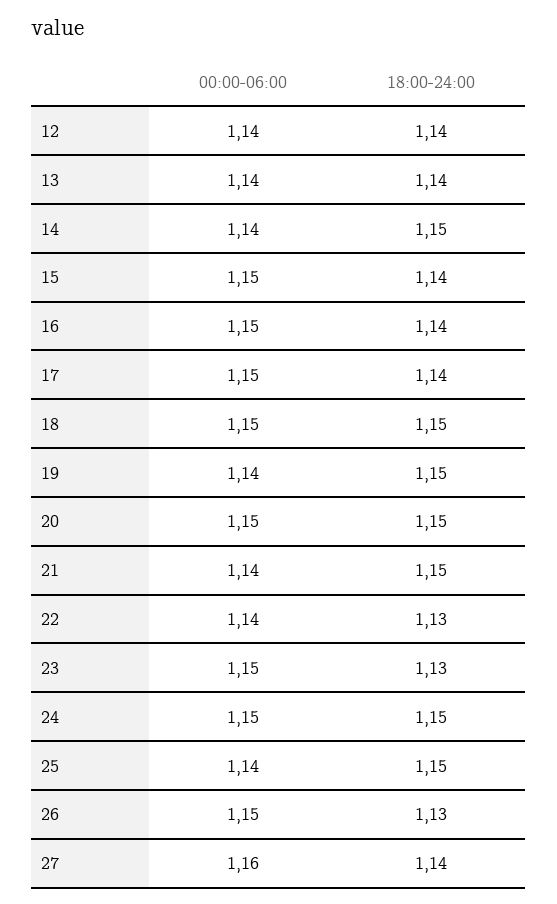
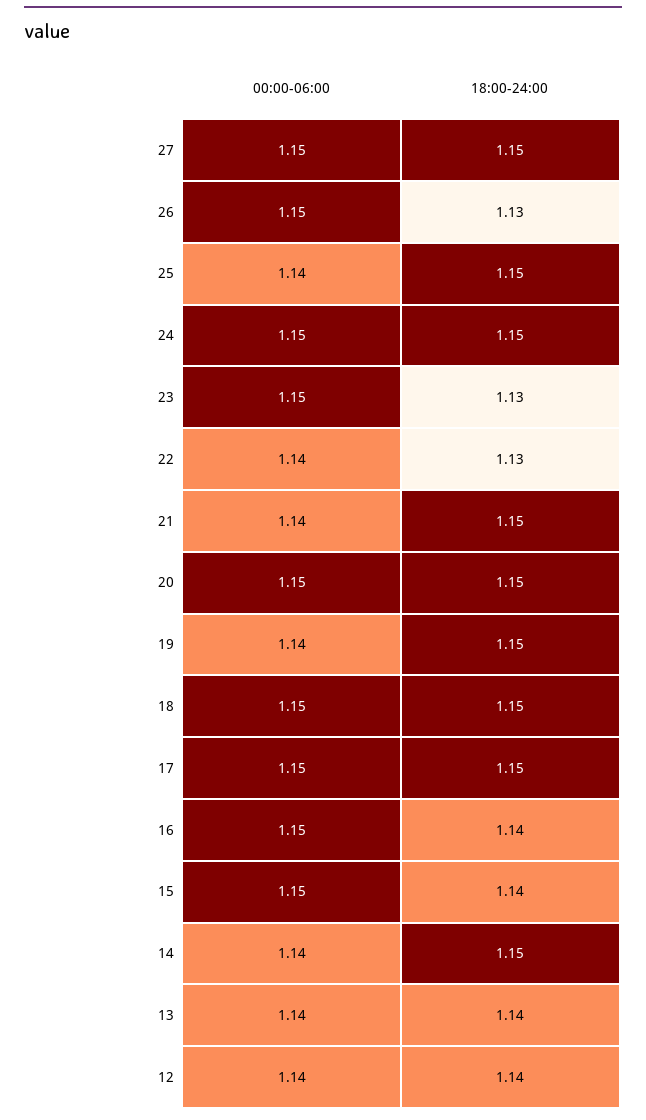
18:00-24:00, 17: 1.14 -> 1.15
00:00-06:00, 27: 1.16 -> 1.15
18:00-24:00, 27: 1.14 -> 1.15

